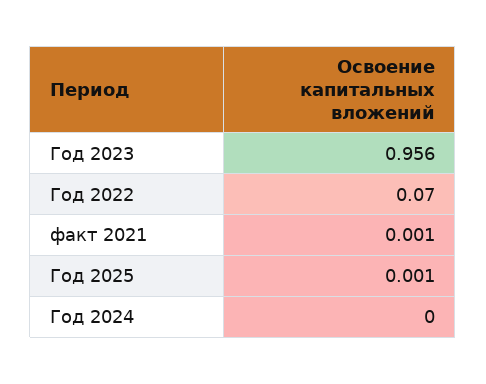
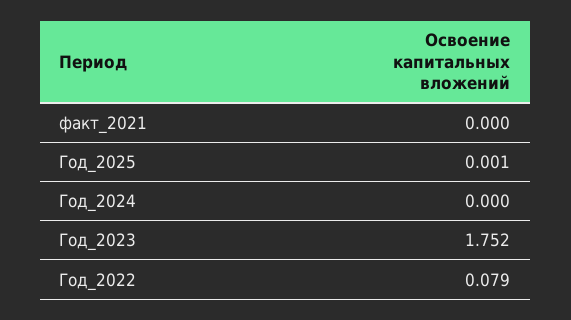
Год 2023: 0.956 -> 1.752
Год 2022: 0.07 -> 0.079
факт 2021: 0.001 -> 0

